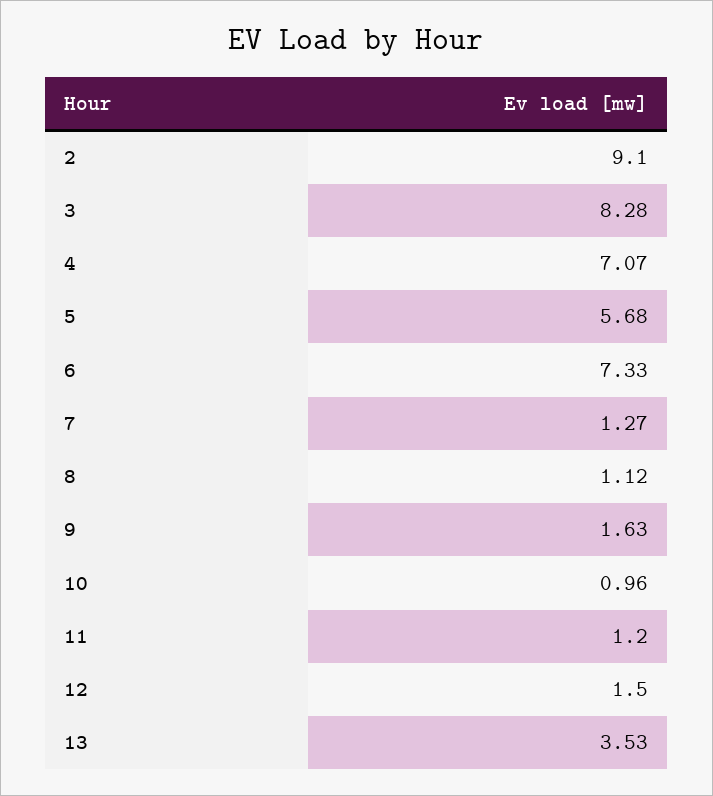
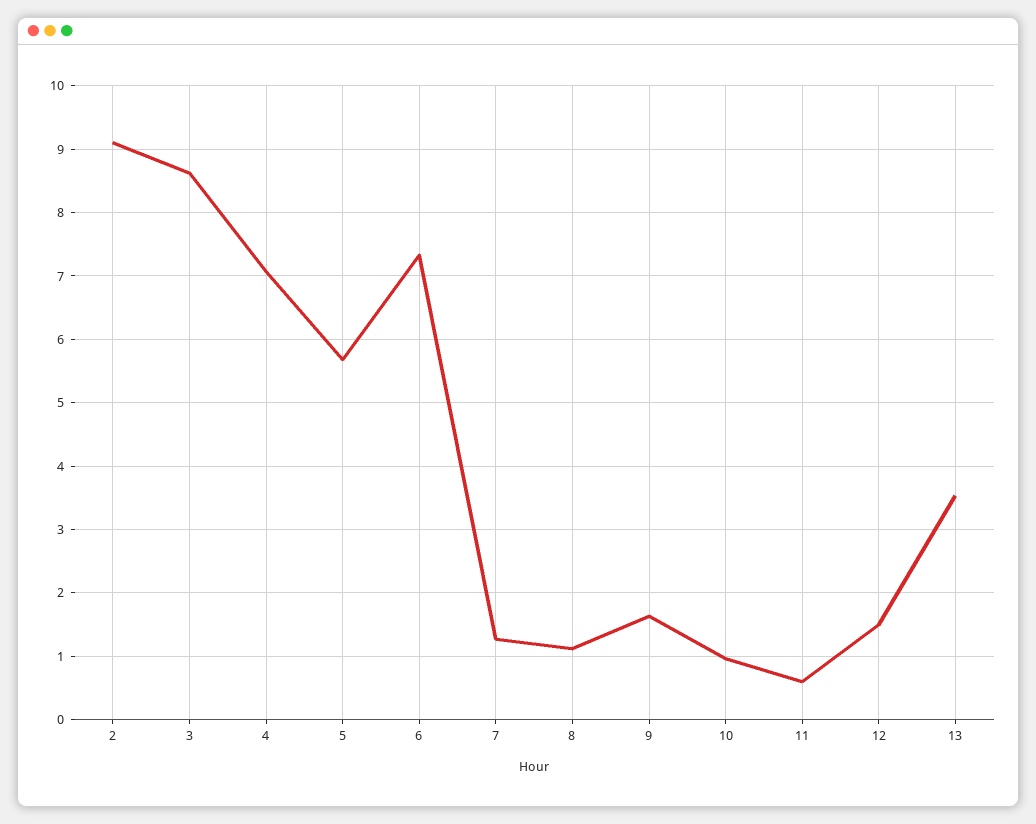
3: 8.28 -> 8.6
11: 1.2 -> 0.6

